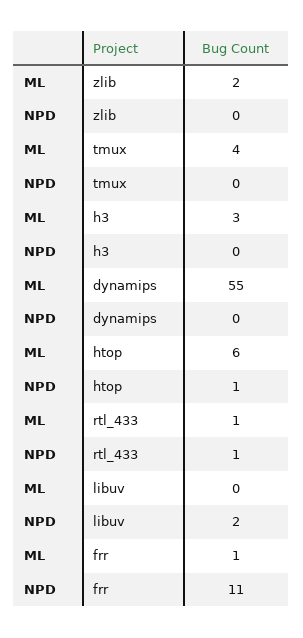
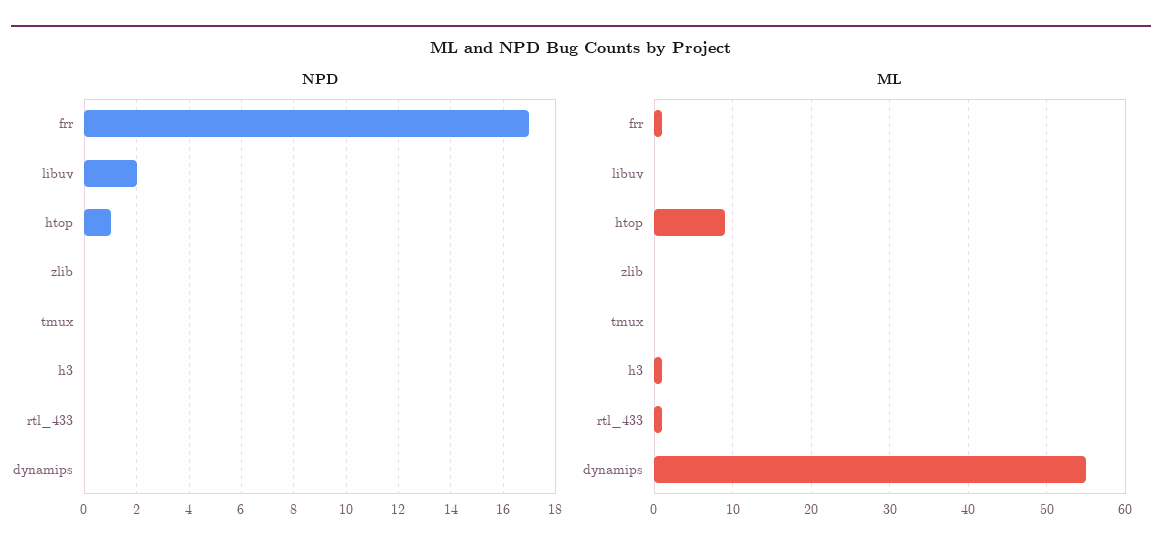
ML, zlib: 2 -> 0
ML, tmux: 4 -> 0
ML, h3: 3 -> 1
ML, htop: 6 -> 9
NPD, rtl_433: 1 -> 0
NPD, frr: 11 -> 17

